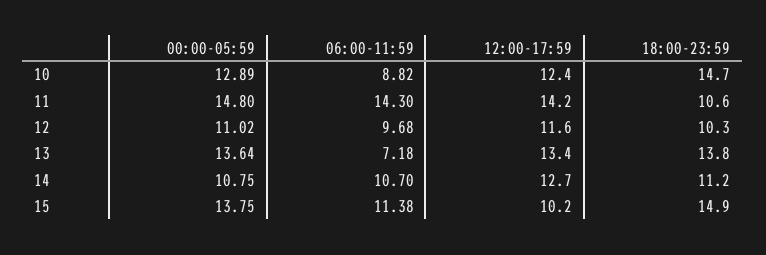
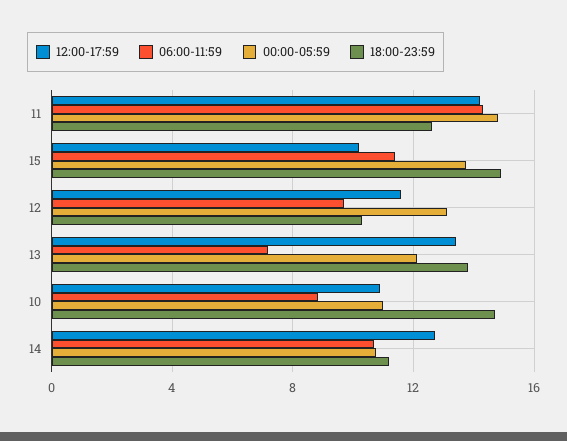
00:00-05:59, 10: 12.89 -> 11
12:00-17:59, 10: 12.4 -> 11
18:00-23:59, 11: 10.6 -> 12.5
00:00-05:59, 12: 11.02 -> 13
00:00-05:59, 13: 13.64 -> 12

